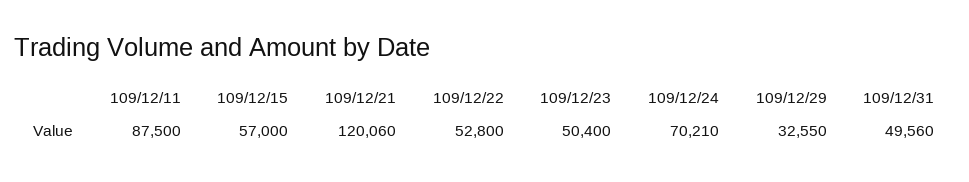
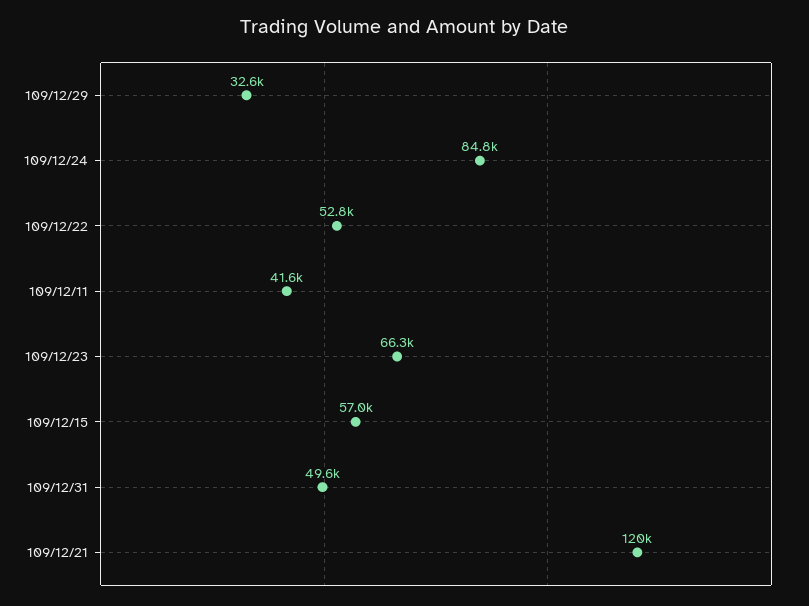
109/12/11: 87500 -> 41600
109/12/23: 50400 -> 66300
109/12/24: 70210 -> 84800

